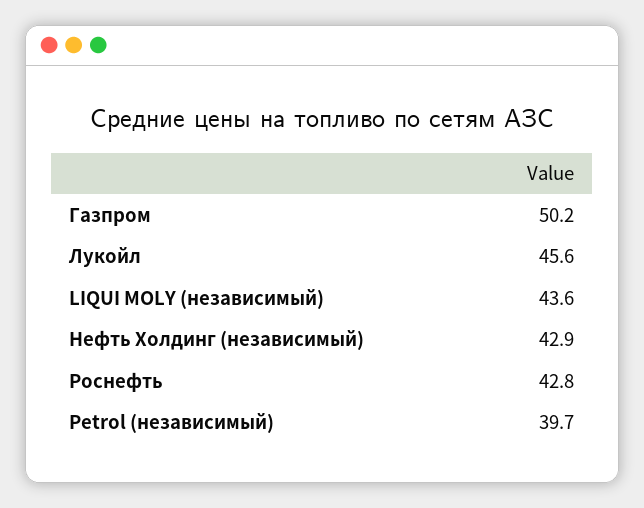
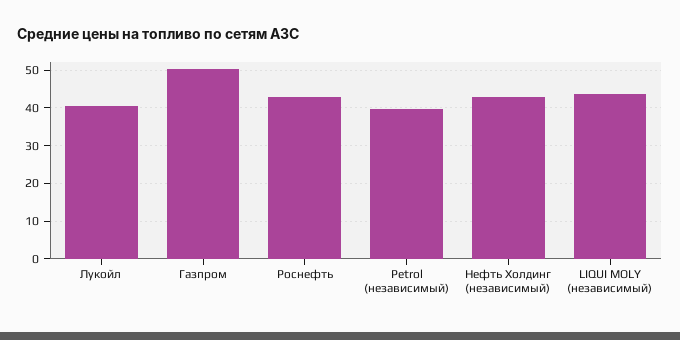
Лукойл: 45.6 -> 40

